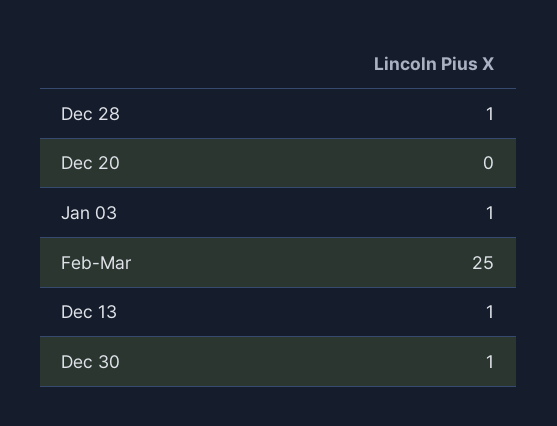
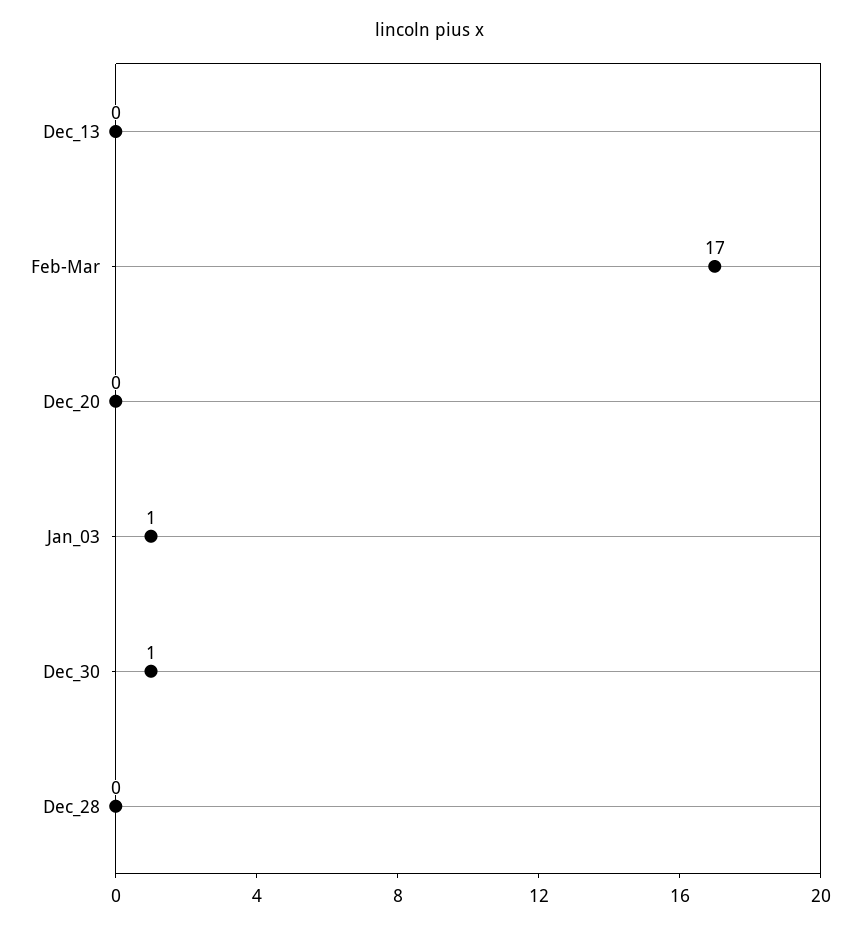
Dec 28: 1 -> 0
Feb-Mar: 25 -> 17
Dec 13: 1 -> 0

